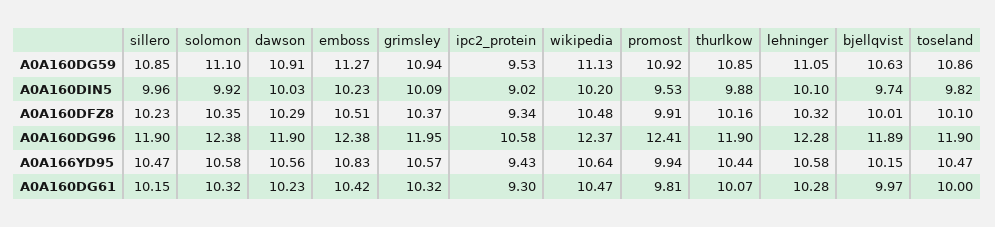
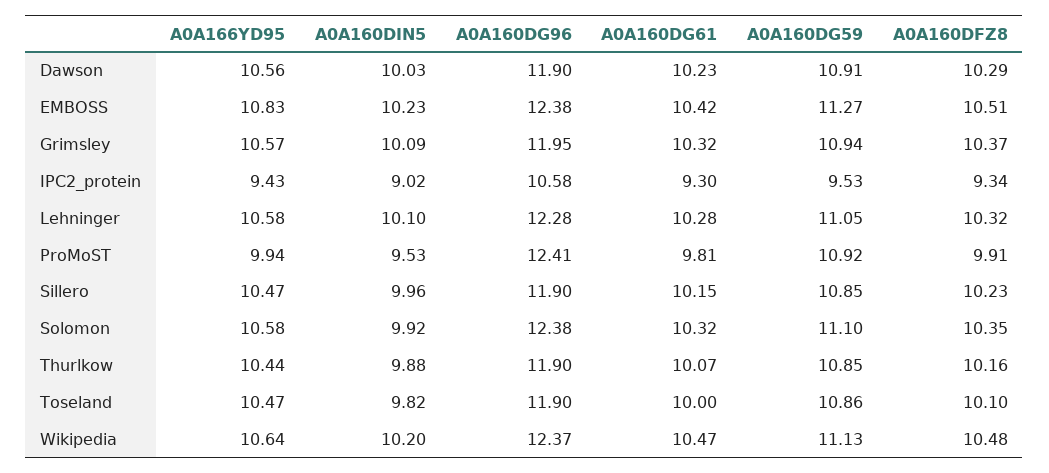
bjellqvist, A0A160DG59: 10.63 -> none
bjellqvist, A0A160DIN5: 9.74 -> none
bjellqvist, A0A160DFZ8: 10.01 -> none
bjellqvist, A0A160DG96: 11.89 -> none
bjellqvist, A0A166YD95: 10.15 -> none
bjellqvist, A0A160DG61: 9.97 -> none

